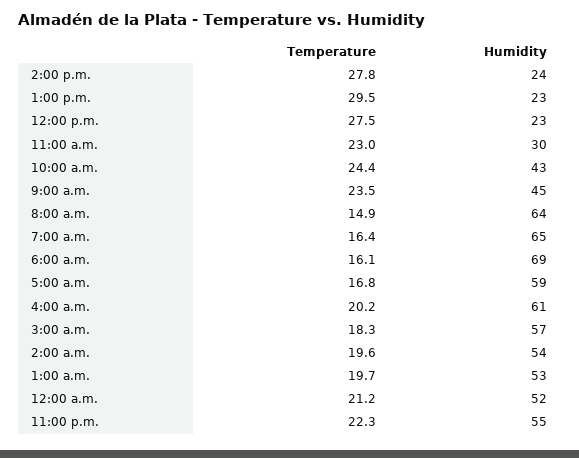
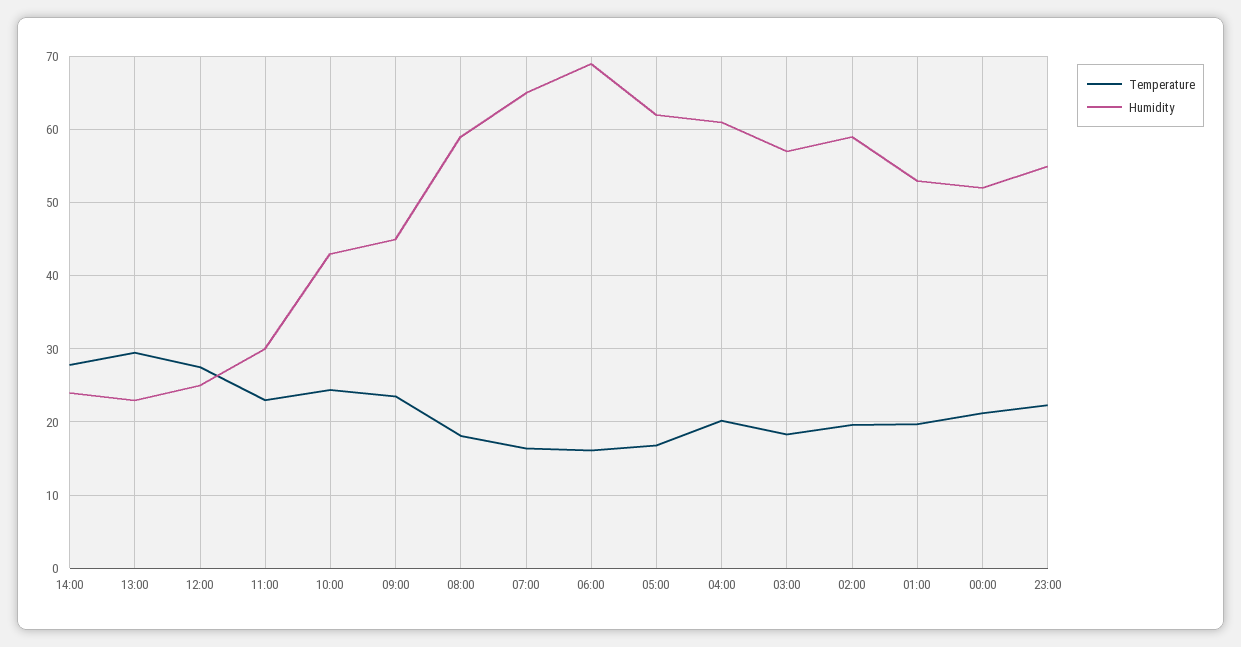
Humidity, 12:00 p.m.: 23 -> 25
Temperature, 8:00 a.m.: 14.9 -> 18
Humidity, 8:00 a.m.: 64 -> 59
Humidity, 5:00 a.m.: 59 -> 62
Humidity, 2:00 a.m.: 54 -> 59

